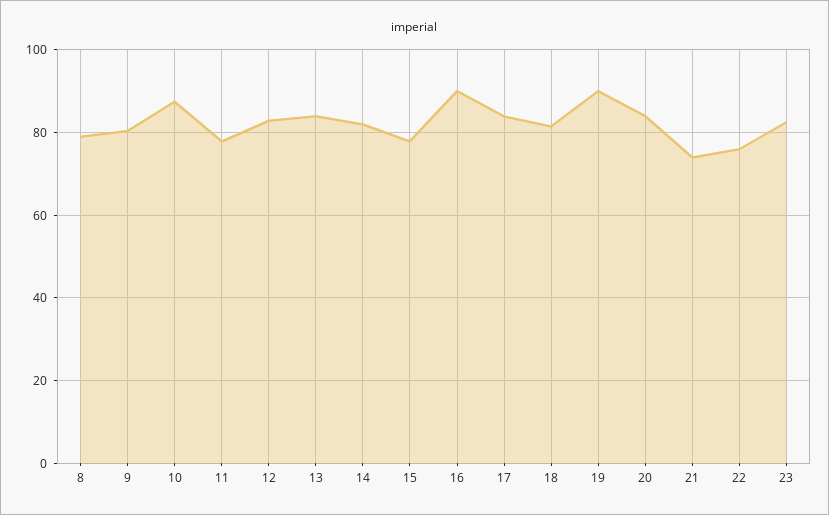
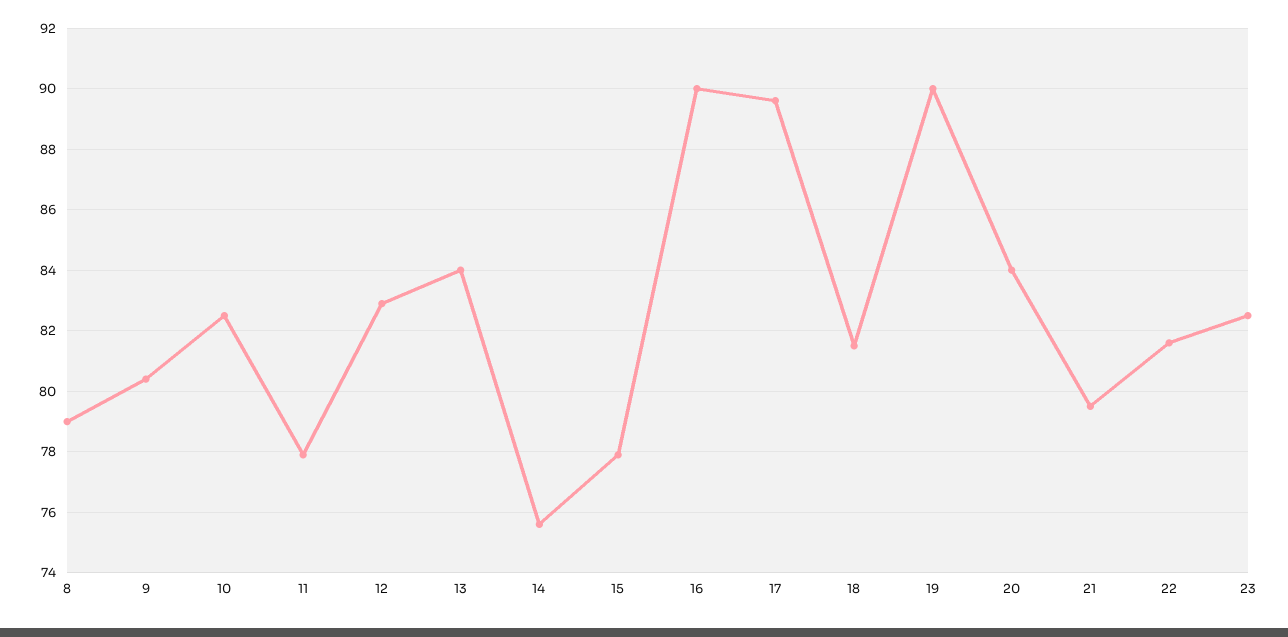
10: 88 -> 82.5
14: 82 -> 75.5
17: 84 -> 89.5
21: 74 -> 79.5
22: 76 -> 81.5

